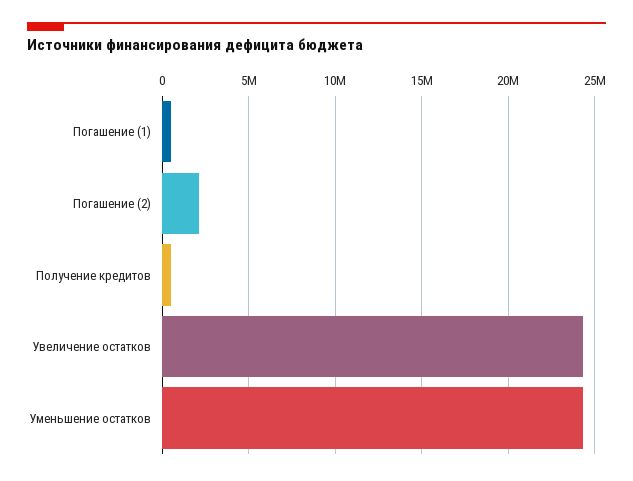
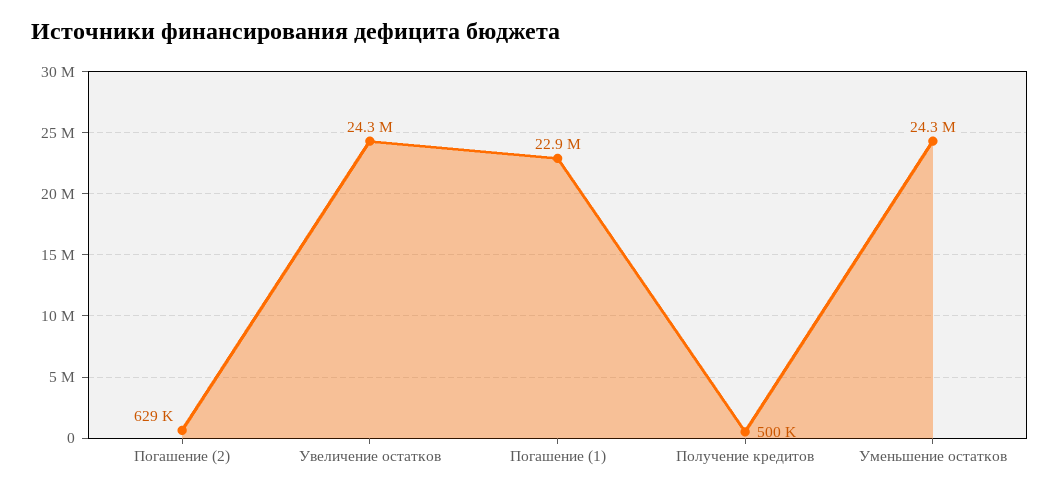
Погашение (1): 500000 -> 22900000
Погашение (2): 2000000 -> 629000

